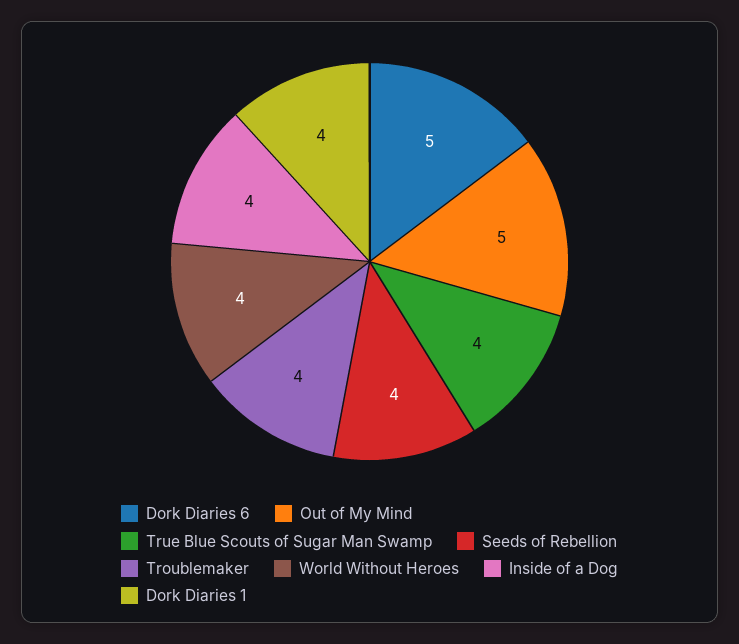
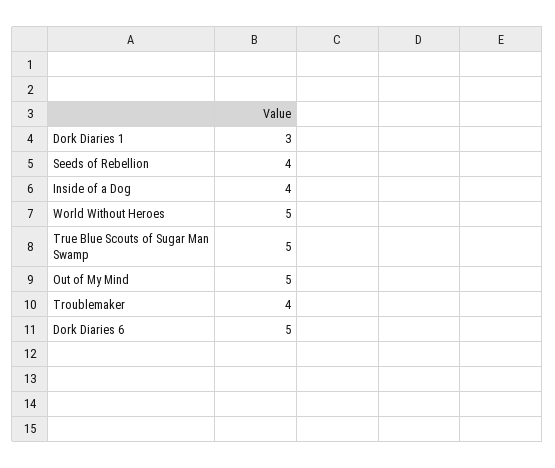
True Blue Scouts of Sugar Man Swamp: 4 -> 5
World Without Heroes: 4 -> 5
Dork Diaries 1: 4 -> 3

